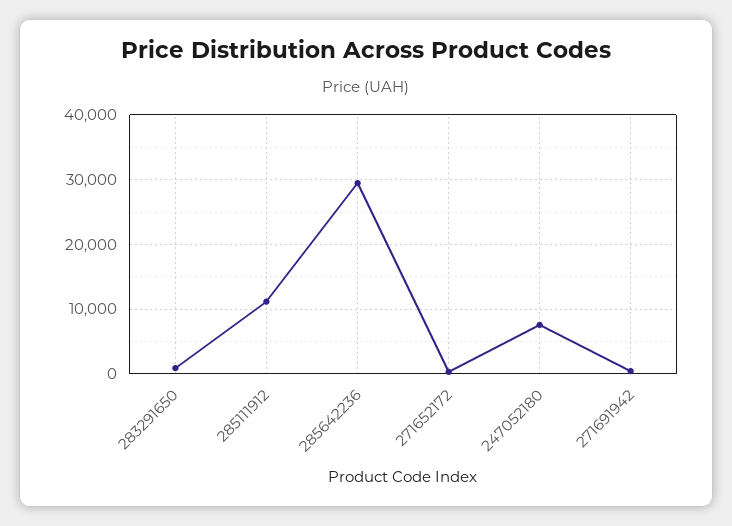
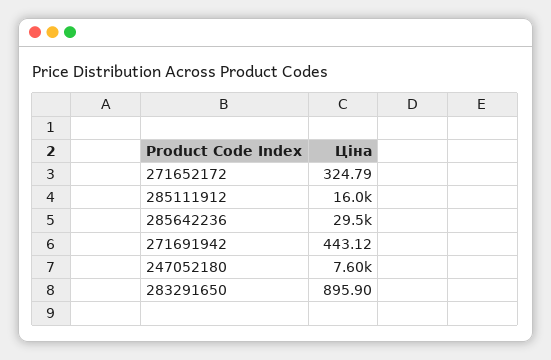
285111912: 11000 -> 16000

